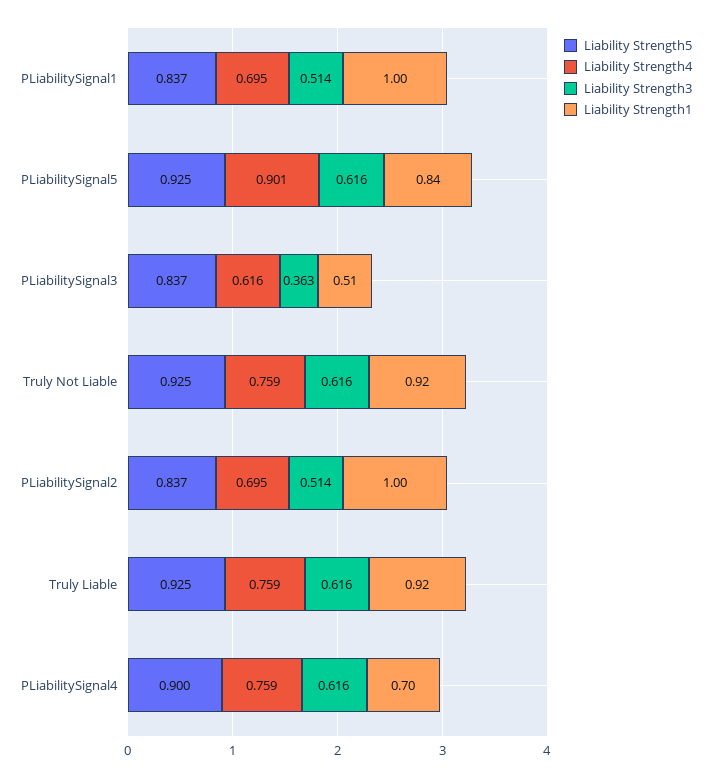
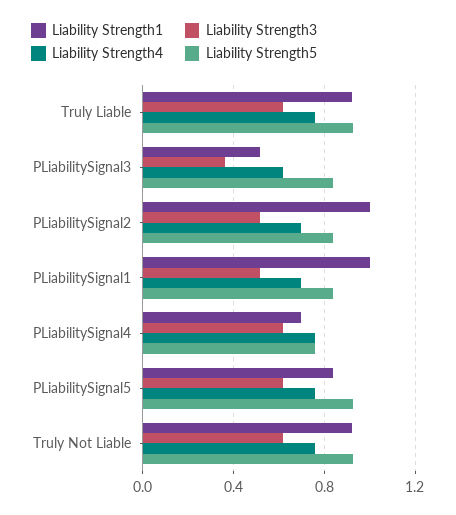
Liability Strength4, PLiabilitySignal5: 0.901 -> 0.75
Liability Strength5, PLiabilitySignal4: 0.9 -> 0.75

